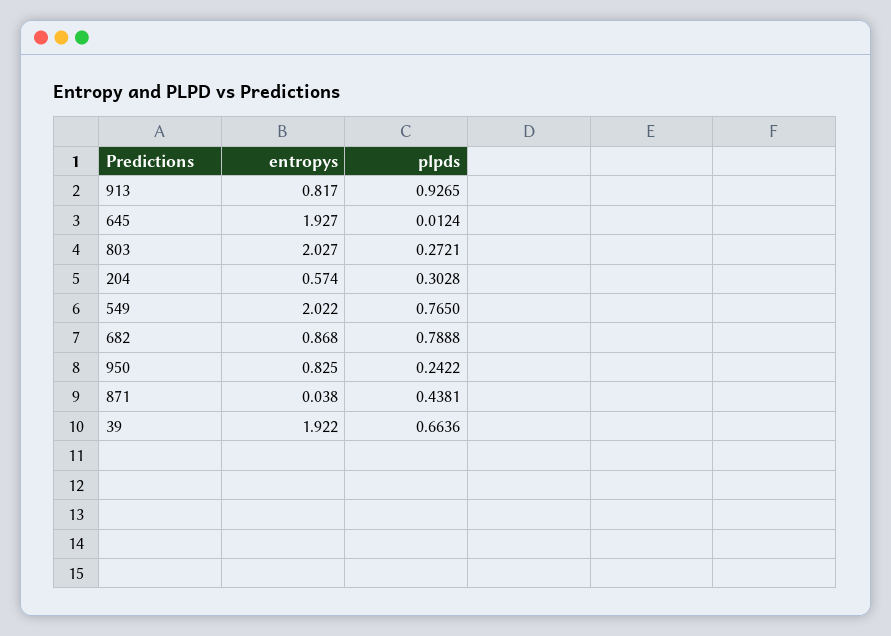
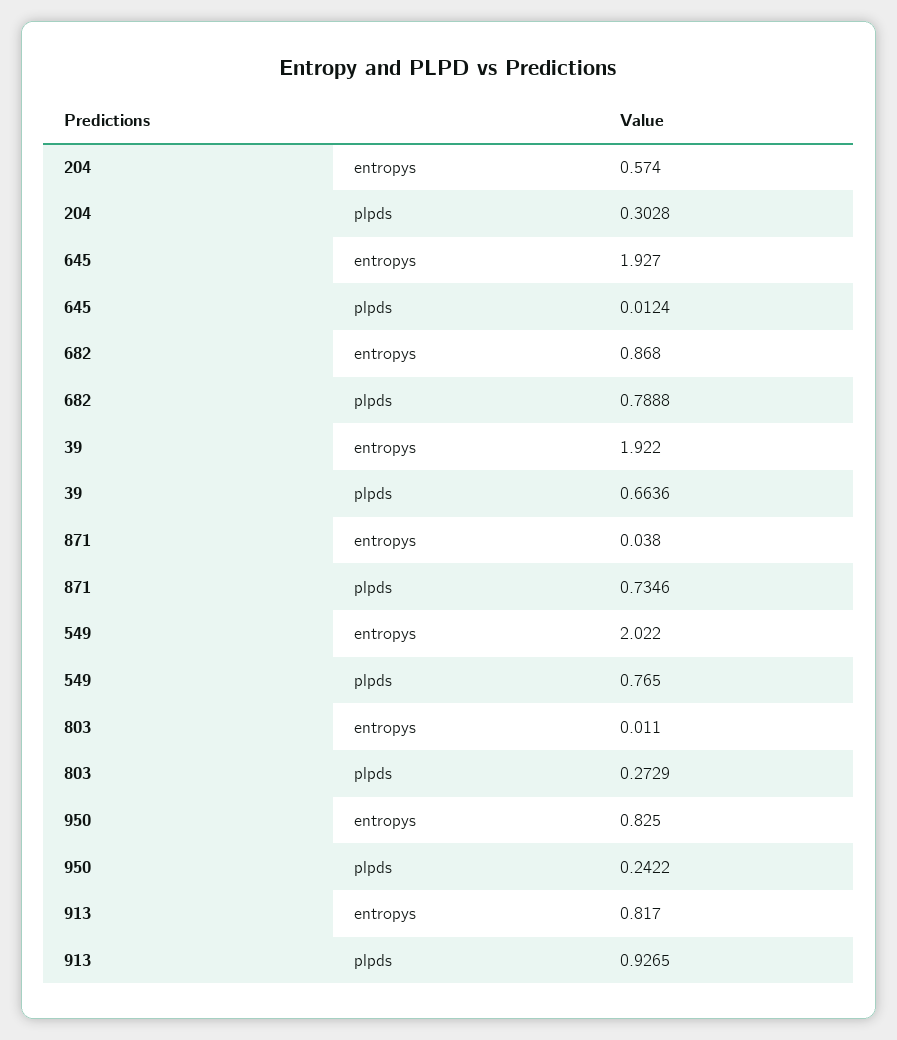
entropys, 803: 2.027 -> 0.011
plpds, 803: 0.2721 -> 0.2729
plpds, 871: 0.4381 -> 0.7346

